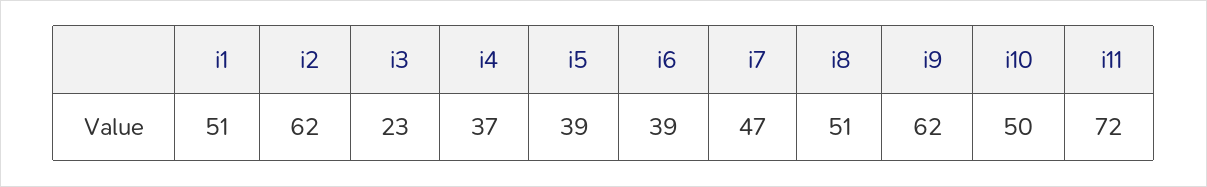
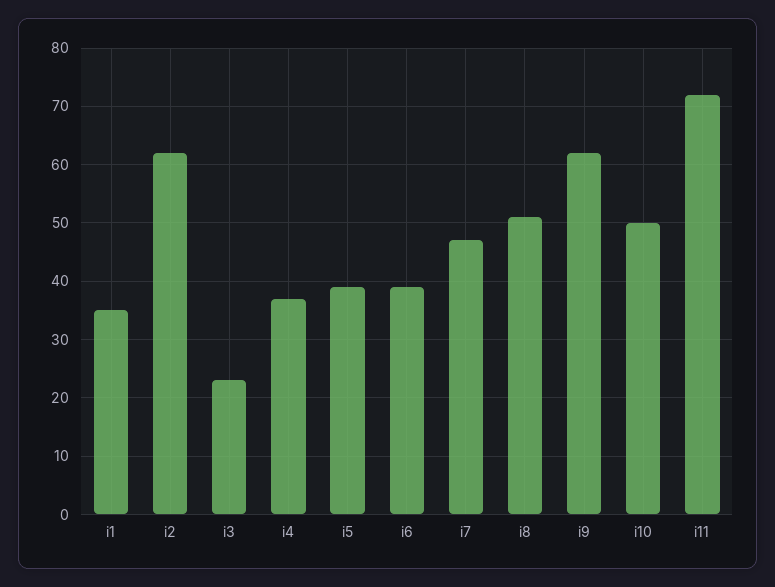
i1: 51 -> 35

